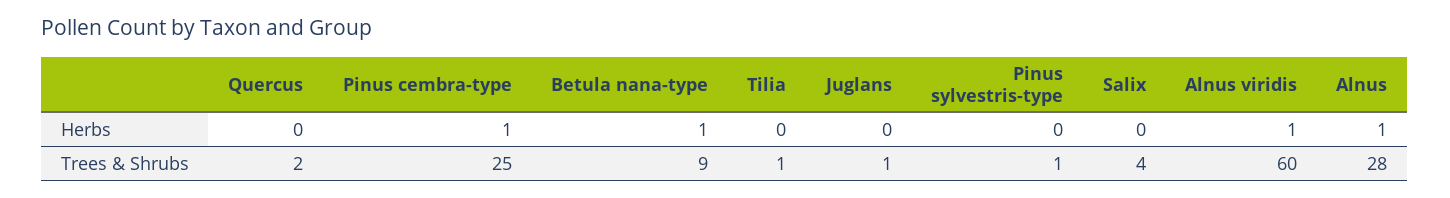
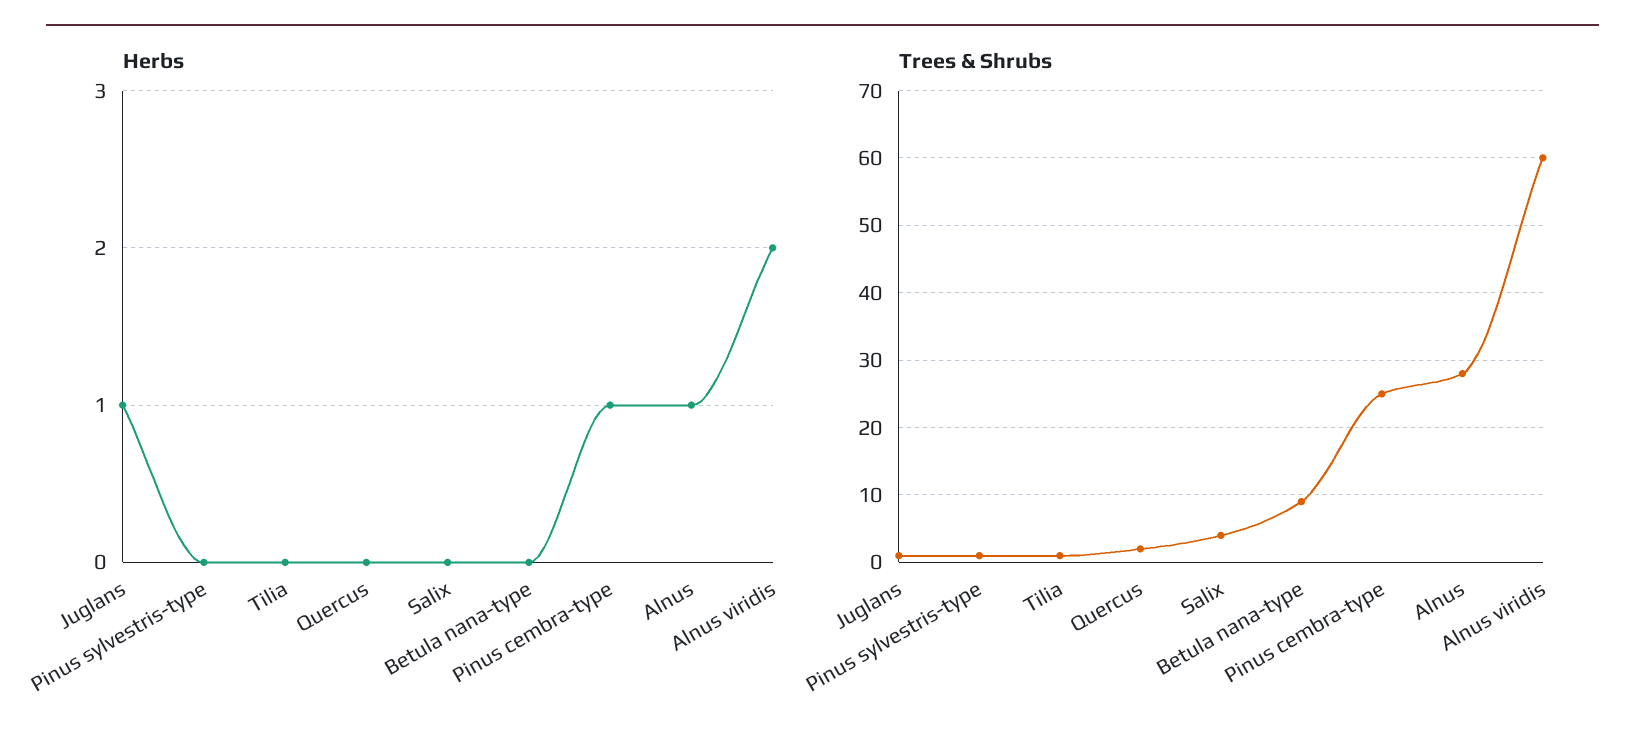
Herbs, Betula nana-type: 1 -> 0
Herbs, Juglans: 0 -> 1
Herbs, Alnus viridis: 1 -> 2

